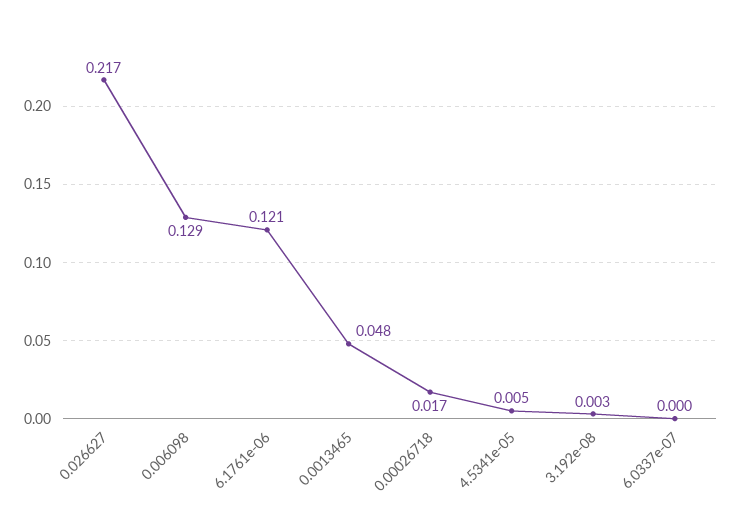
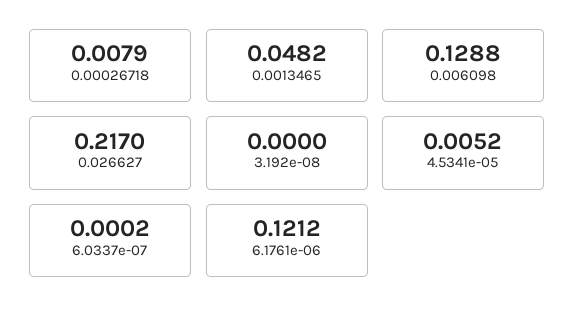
0.00026718: 0.017 -> 0.0079
3.192e-08: 0.003 -> 0

